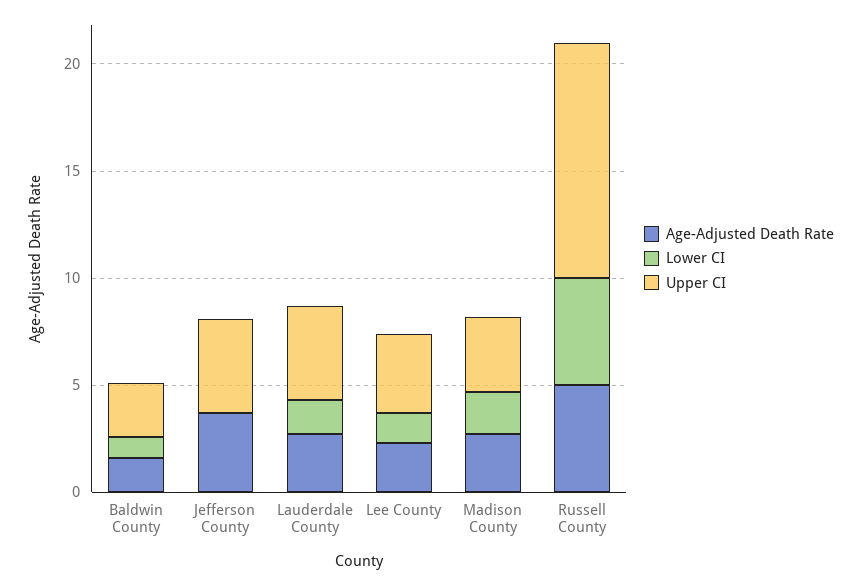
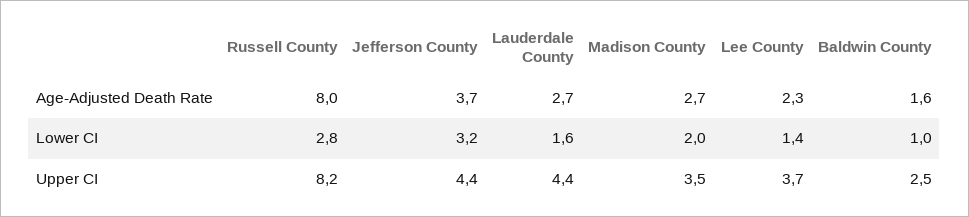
Lower CI, Jefferson County: 0 -> 3.2
Age-Adjusted Death Rate, Russell County: 5 -> 8
Lower CI, Russell County: 5 -> 2.8
Upper CI, Russell County: 11 -> 8.2

